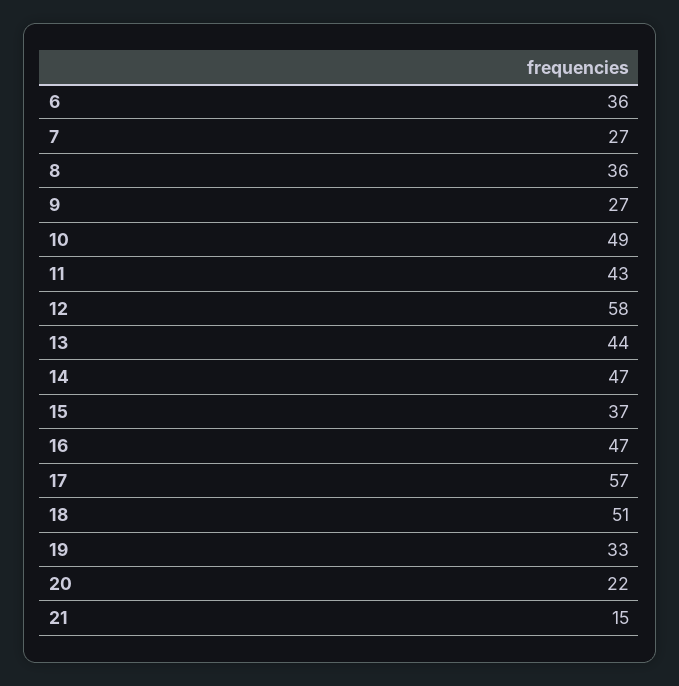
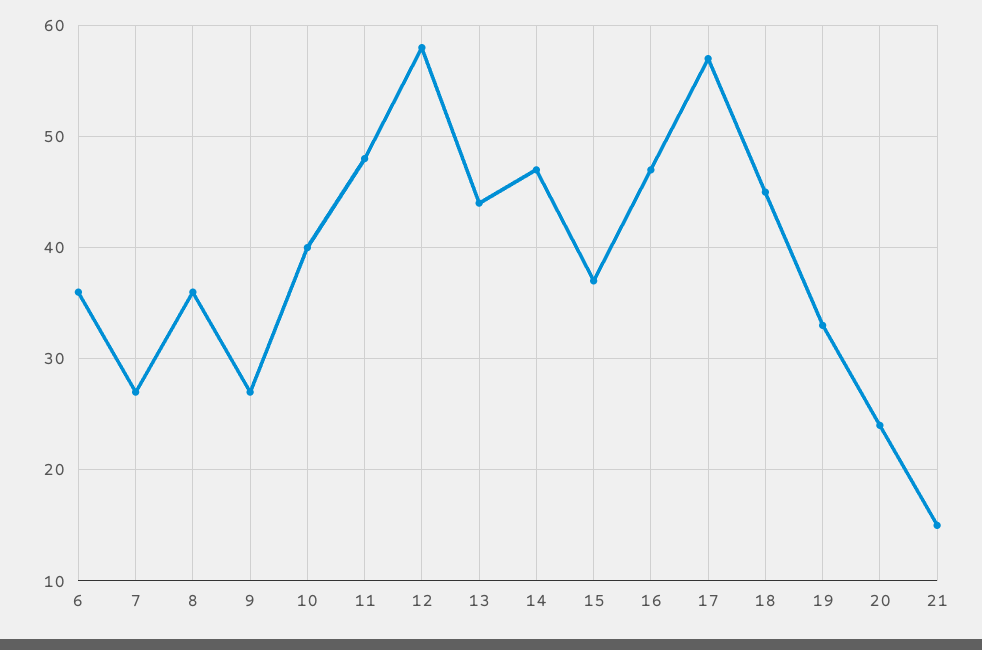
10: 49 -> 40
11: 43 -> 48
18: 51 -> 45
20: 22 -> 24

